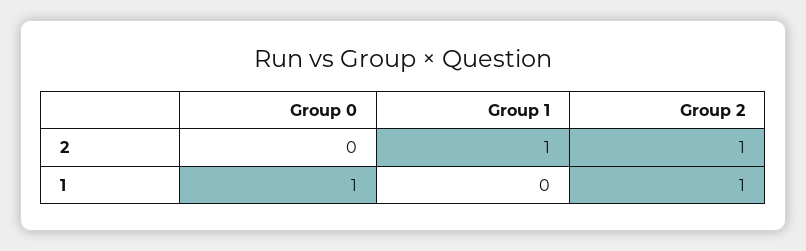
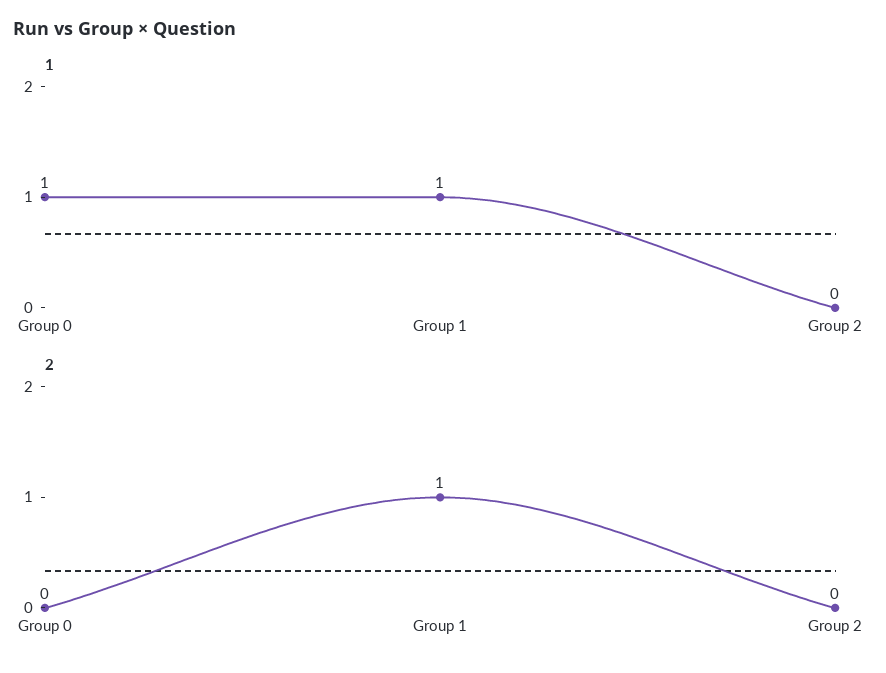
2, Group 2: 1 -> 0
1, Group 1: 0 -> 1
1, Group 2: 1 -> 0

